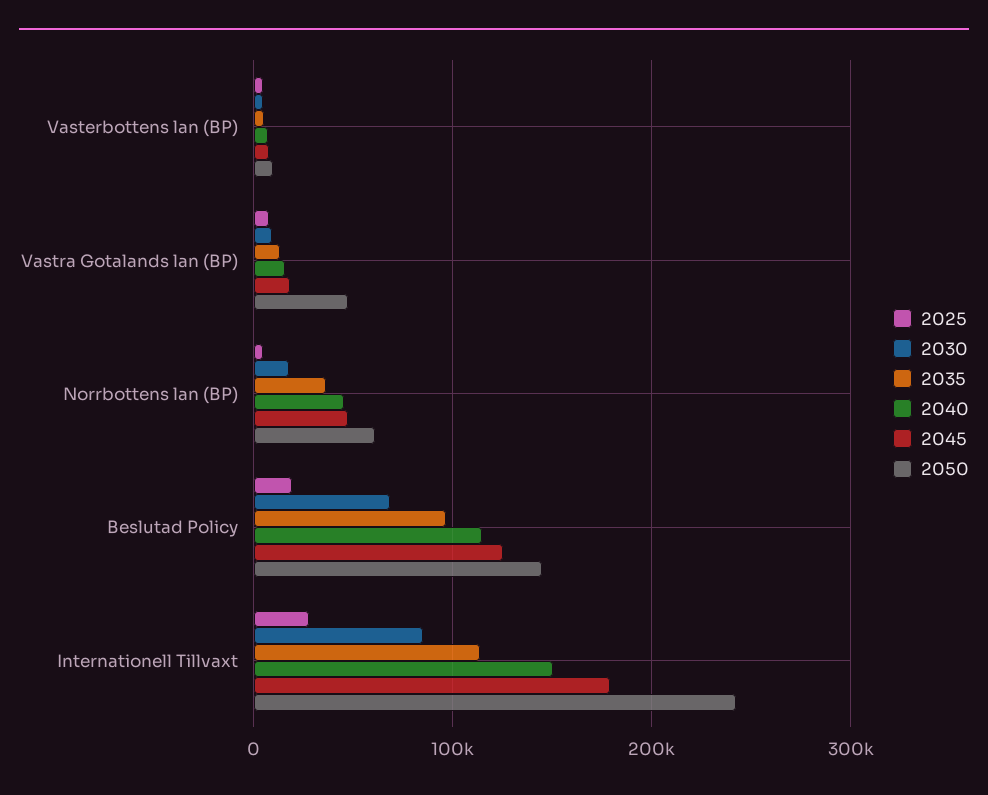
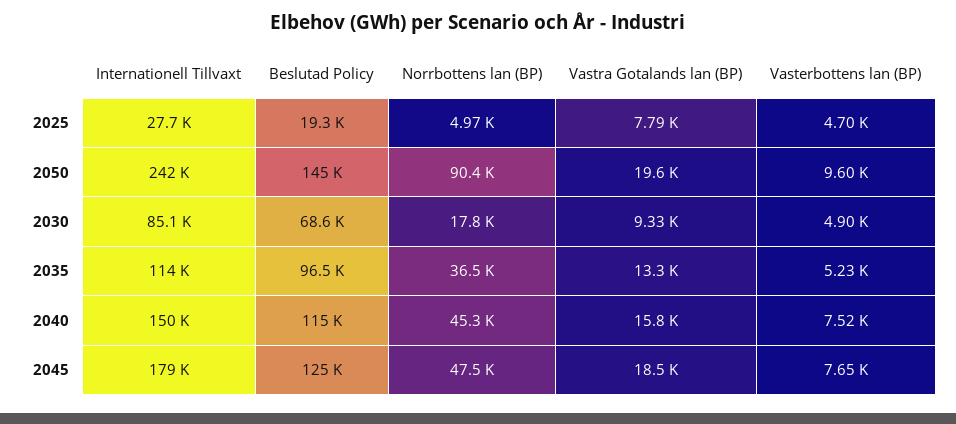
2050, Vastra Gotalands lan (BP): 50000 -> 19600
2050, Norrbottens lan (BP): 60000 -> 90400

